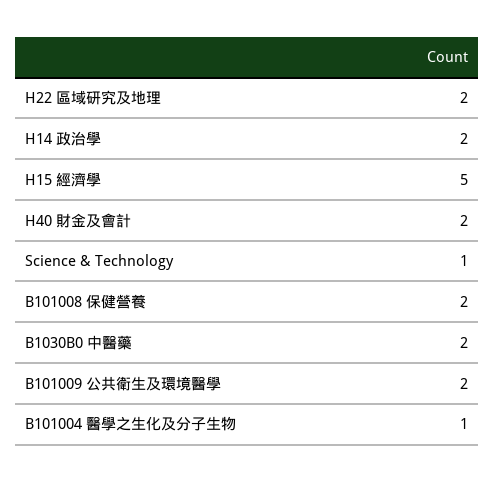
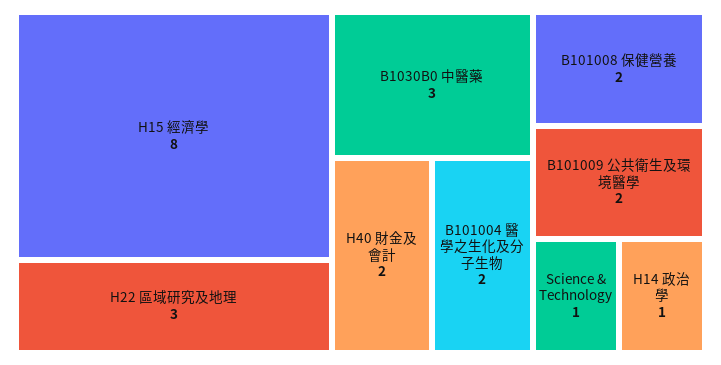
H22 區域研究及地理: 2 -> 3
H14 政治學: 2 -> 1
H15 經濟學: 5 -> 8
B1030B0 中醫藥: 2 -> 3
B101004 醫學之生化及分子生物: 1 -> 2

